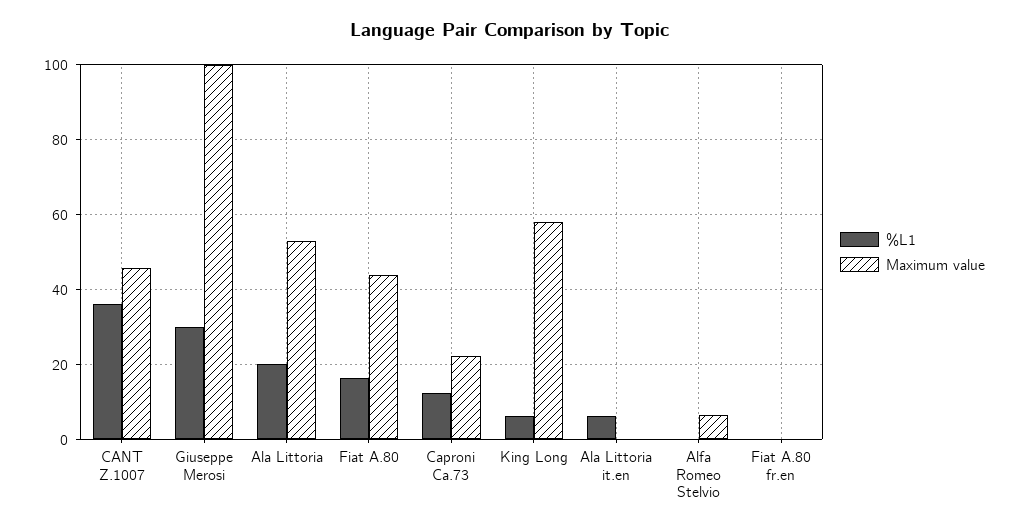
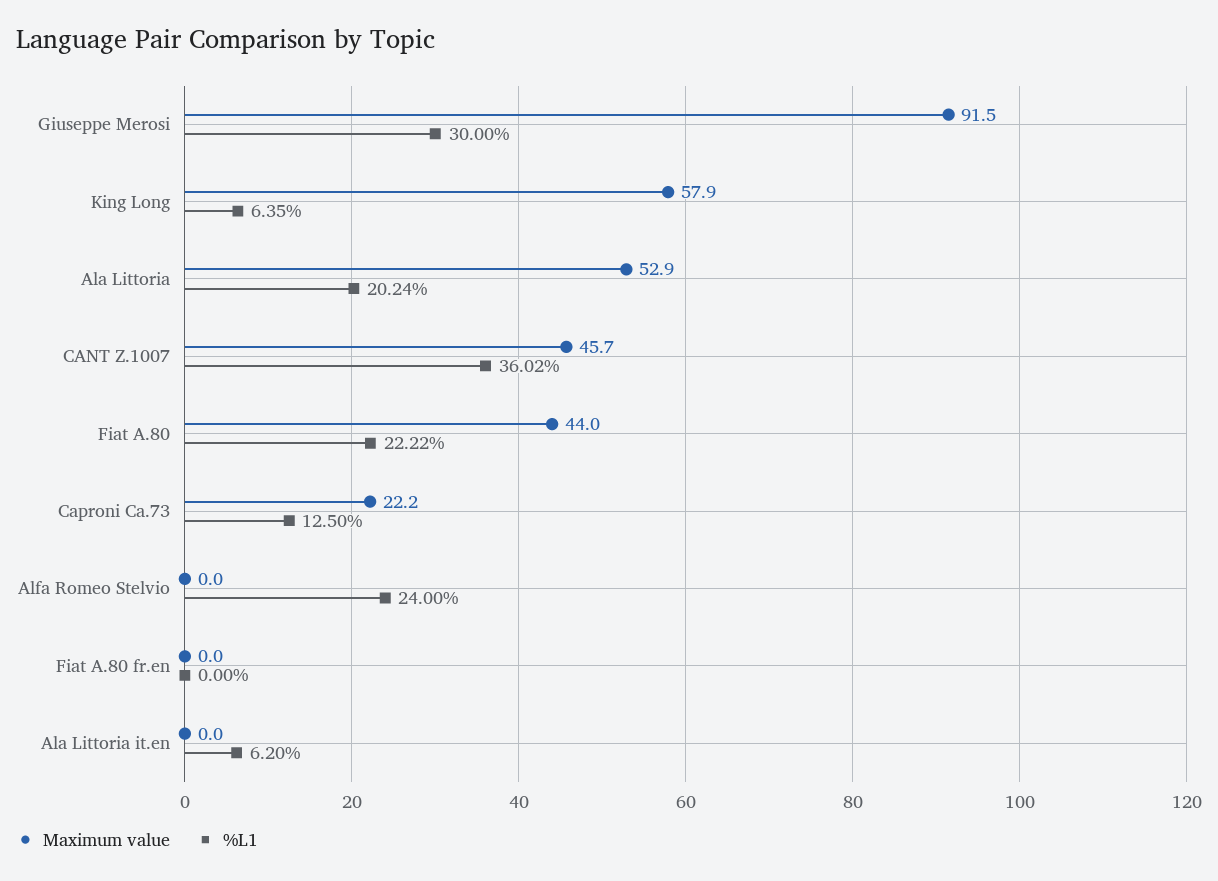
Maximum value, Giuseppe Merosi: 100 -> 91.5
%L1, Fiat A.80: 16 -> 22.22
%L1, Alfa Romeo Stelvio: 0 -> 24
Maximum value, Alfa Romeo Stelvio: 6 -> 0

